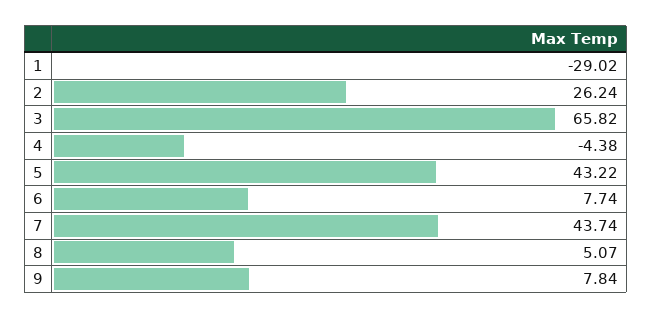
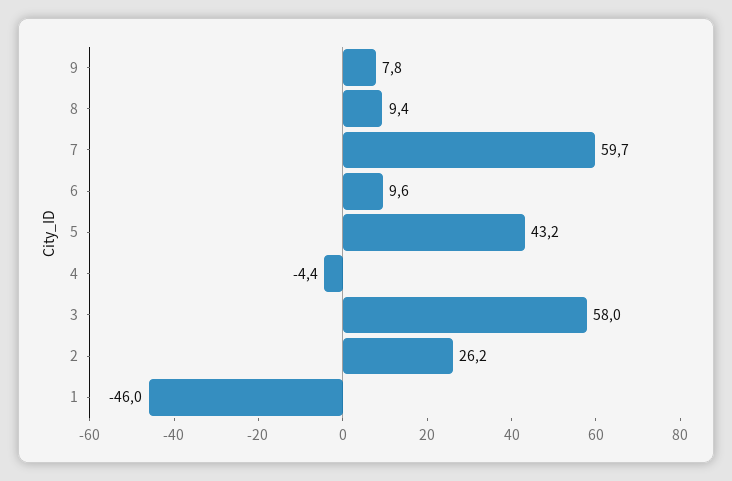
1: -29.02 -> -46
3: 65.82 -> 58
6: 7.74 -> 9.6
7: 43.74 -> 59.7
8: 5.07 -> 9.4

